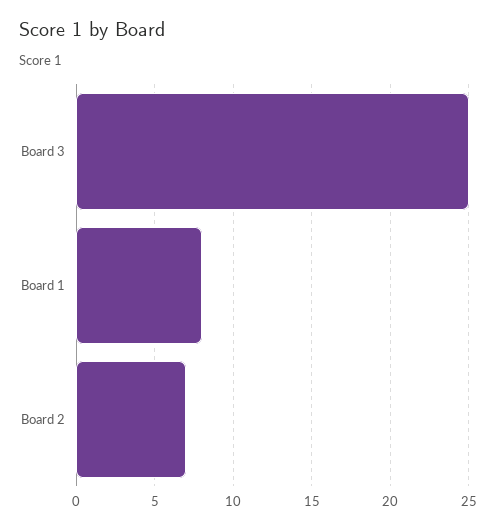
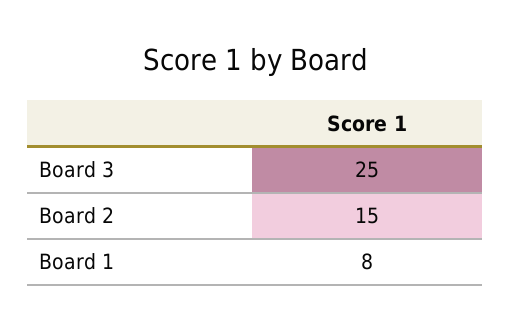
Board 2: 7 -> 15

